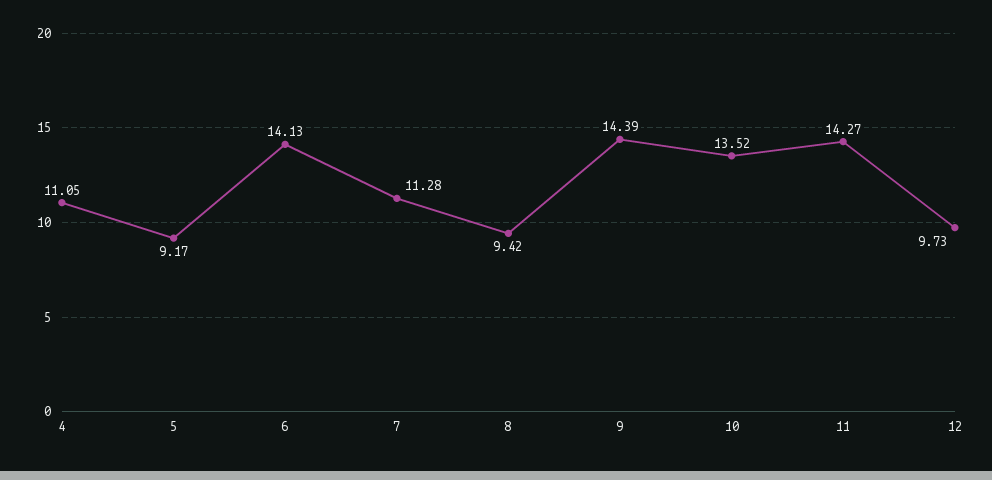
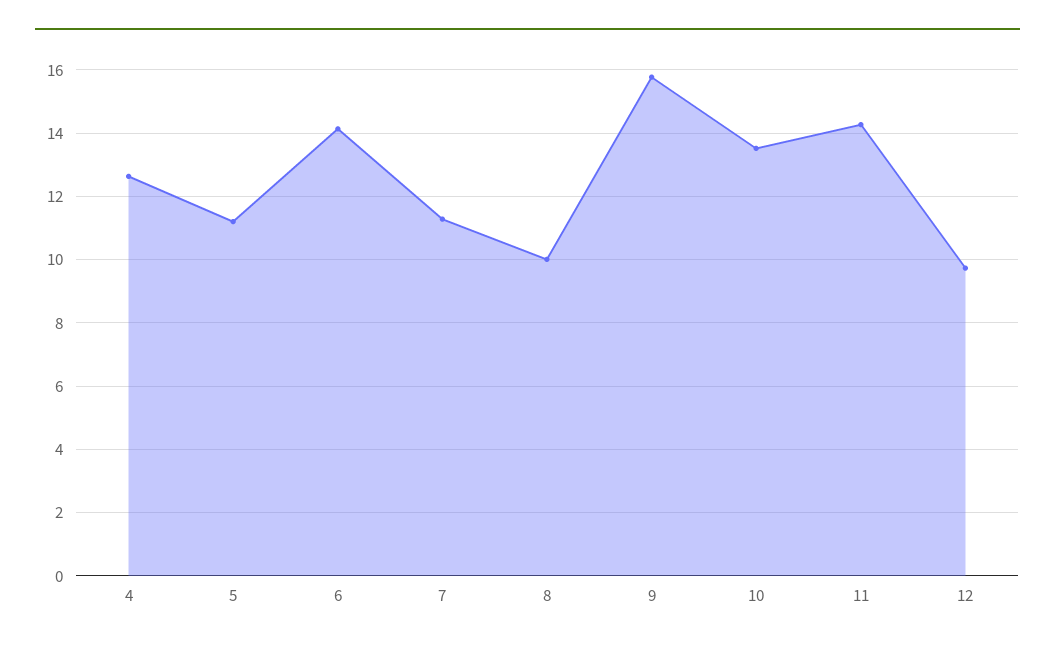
4: 11.05 -> 12.6
5: 9.17 -> 11.2
8: 9.42 -> 10
9: 14.39 -> 15.8

